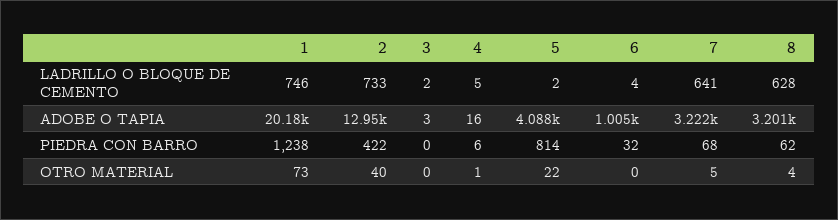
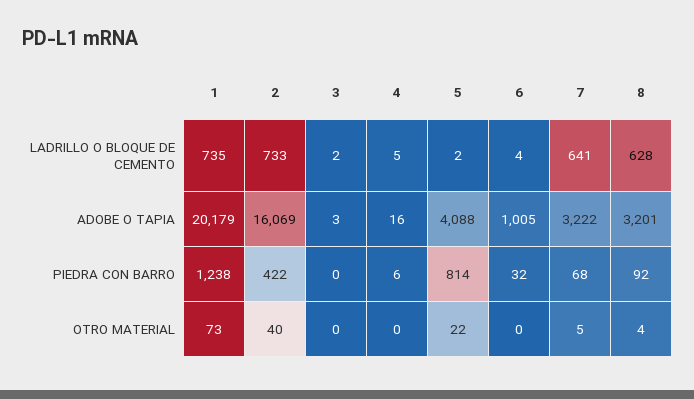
1, LADRILLO O BLOQUE DE CEMENTO: 746 -> 735
2, ADOBE O TAPIA: 12950 -> 16069
8, PIEDRA CON BARRO: 62 -> 92
4, OTRO MATERIAL: 1 -> 0

